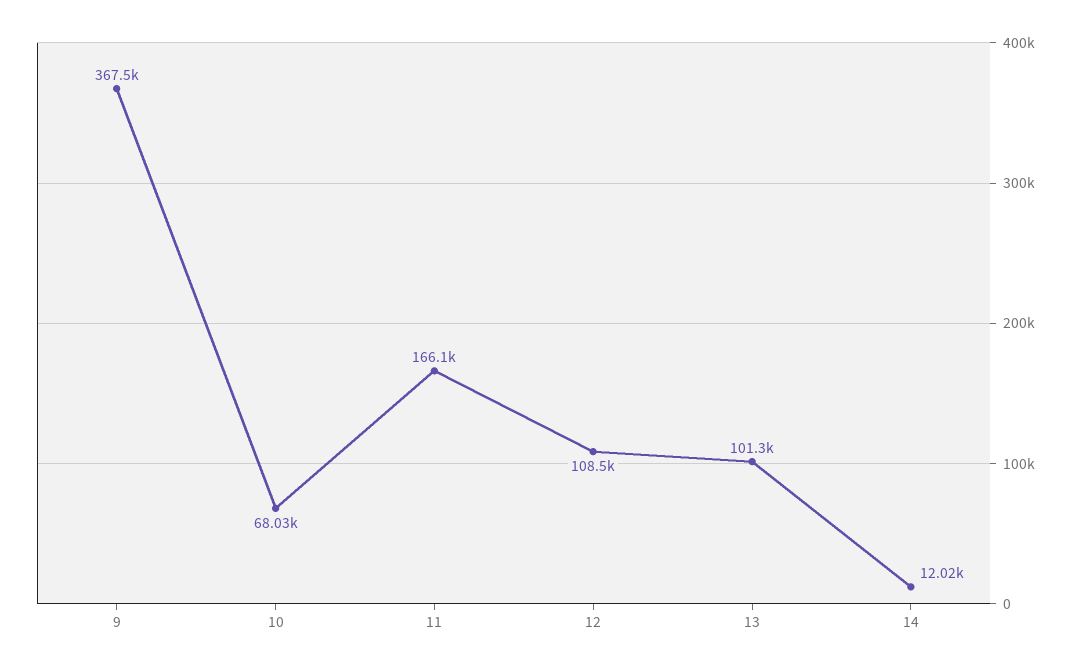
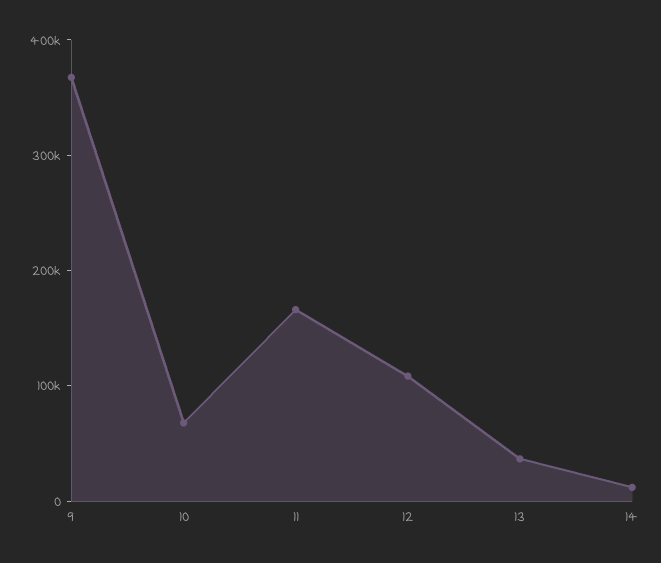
13: 101300 -> 40000

